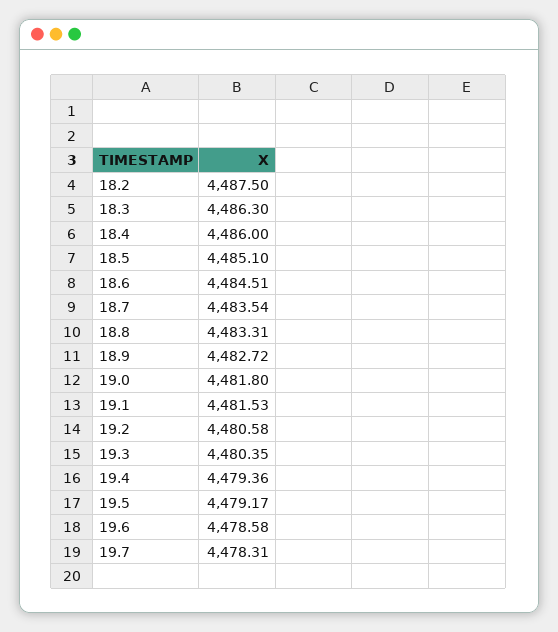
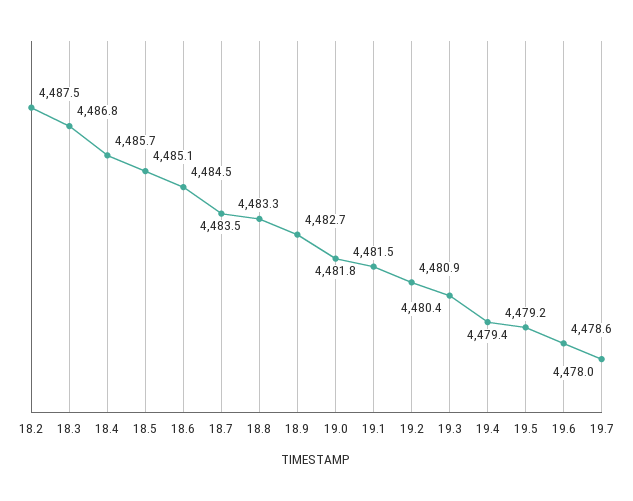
18.3: 4486.3 -> 4486.8
18.4: 4486 -> 4485.7
19.2: 4480.58 -> 4480.9
19.7: 4478.31 -> 4478

